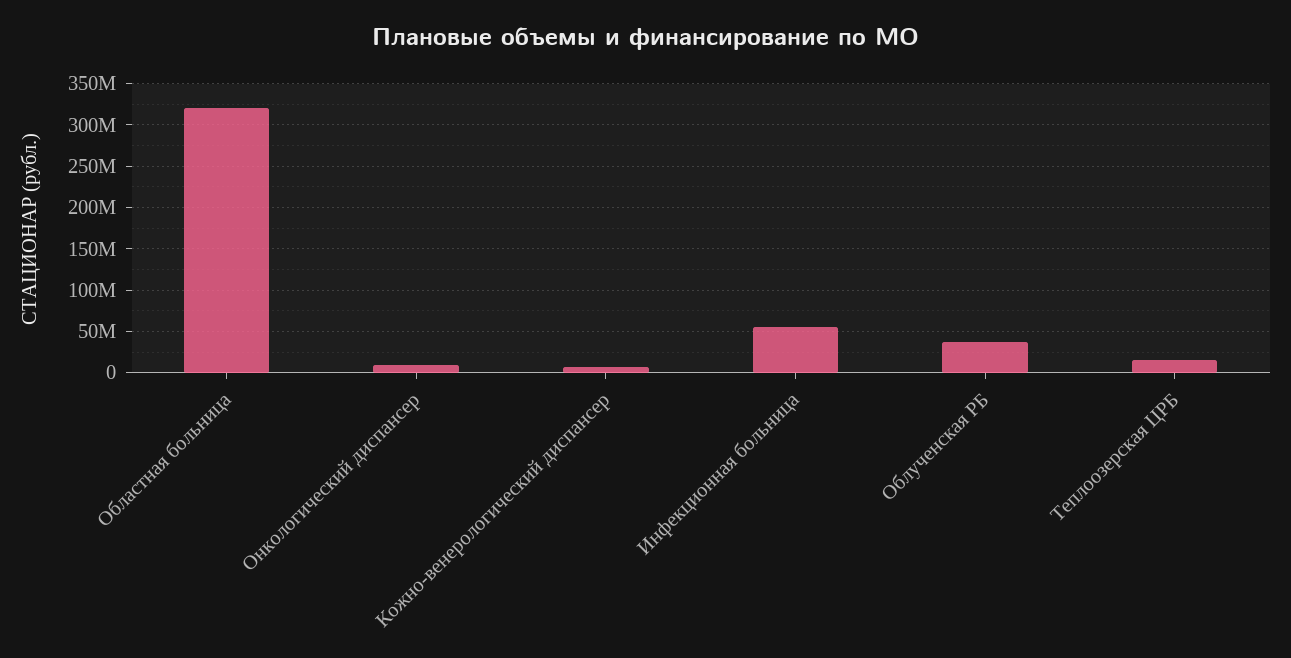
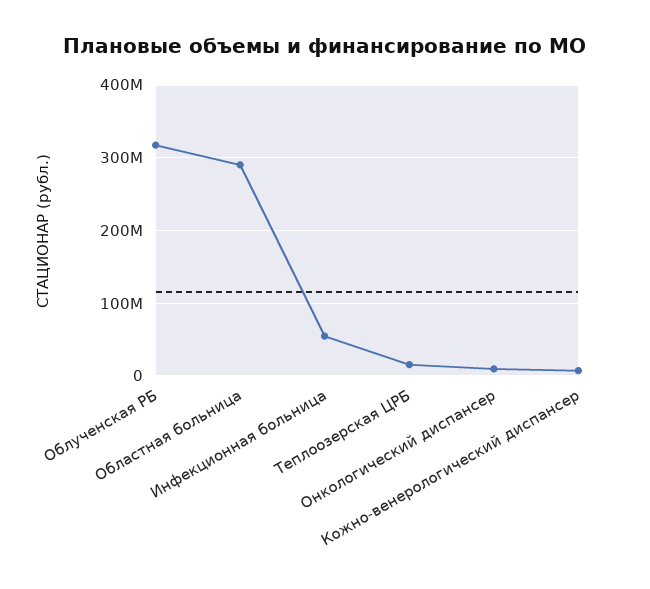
Областная больница: 320000000 -> 290000000
Облученская РБ: 40000000 -> 320000000

